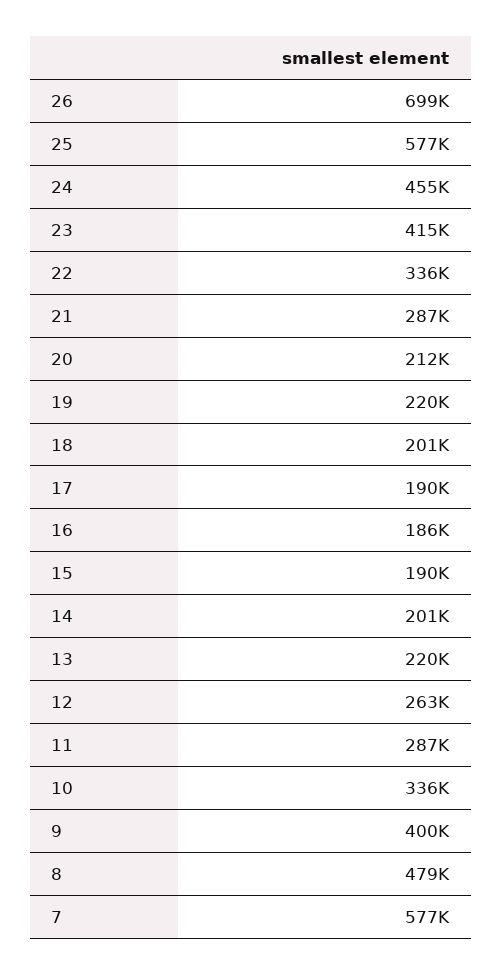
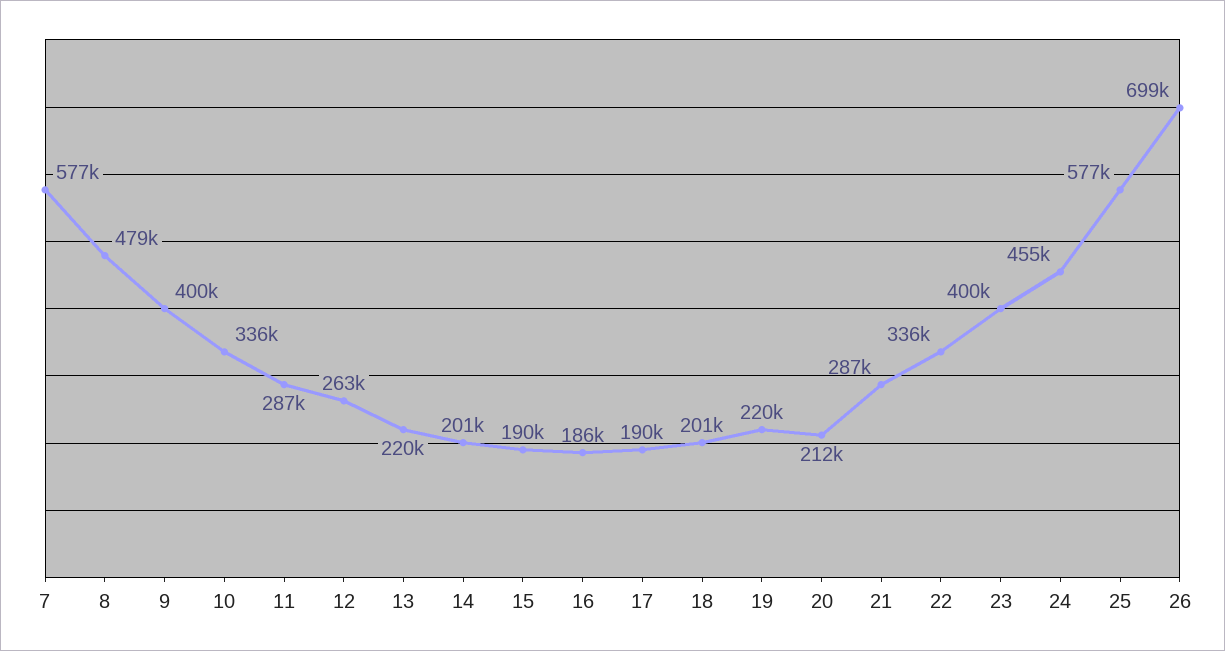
23: 415000 -> 400000

